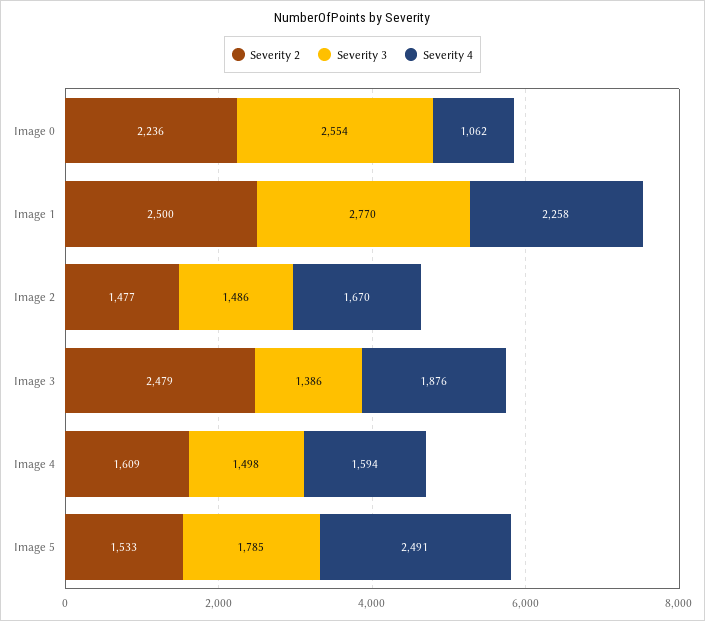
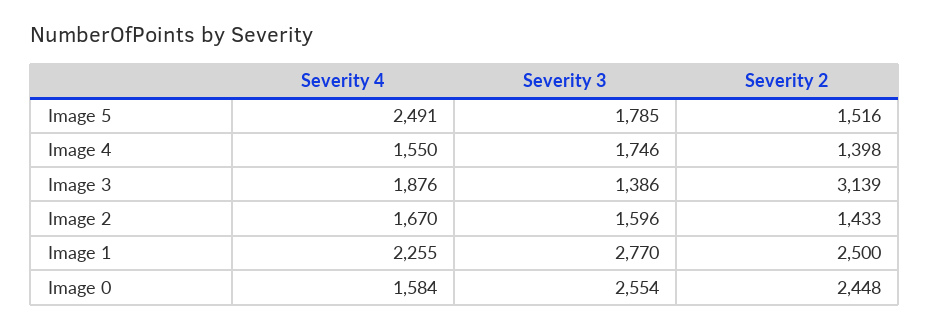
Severity 2, Image 0: 2236 -> 2448
Severity 4, Image 0: 1062 -> 1584
Severity 4, Image 1: 2258 -> 2255
Severity 2, Image 2: 1477 -> 1433
Severity 3, Image 2: 1486 -> 1596
Severity 2, Image 3: 2479 -> 3139
Severity 2, Image 4: 1609 -> 1398
Severity 3, Image 4: 1498 -> 1746
Severity 4, Image 4: 1594 -> 1550
Severity 2, Image 5: 1533 -> 1516

